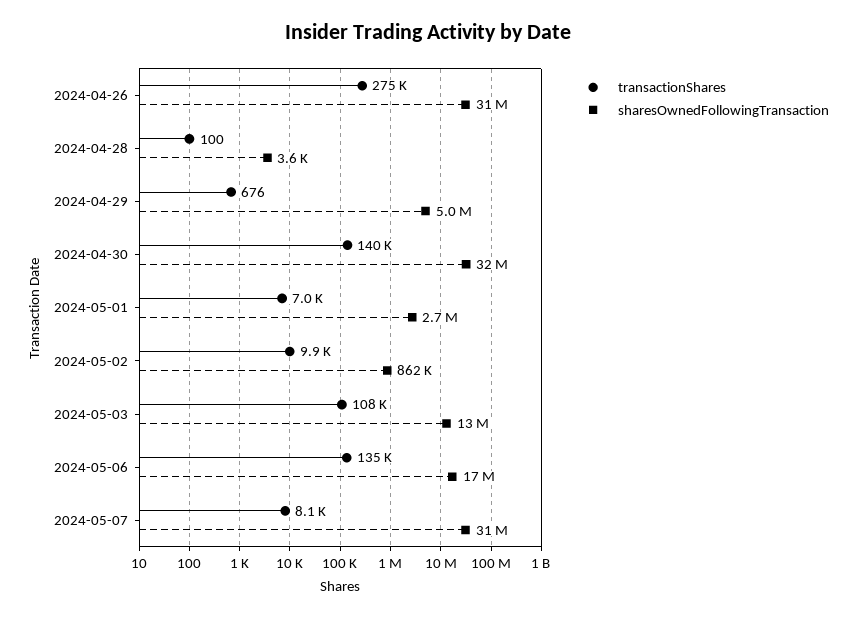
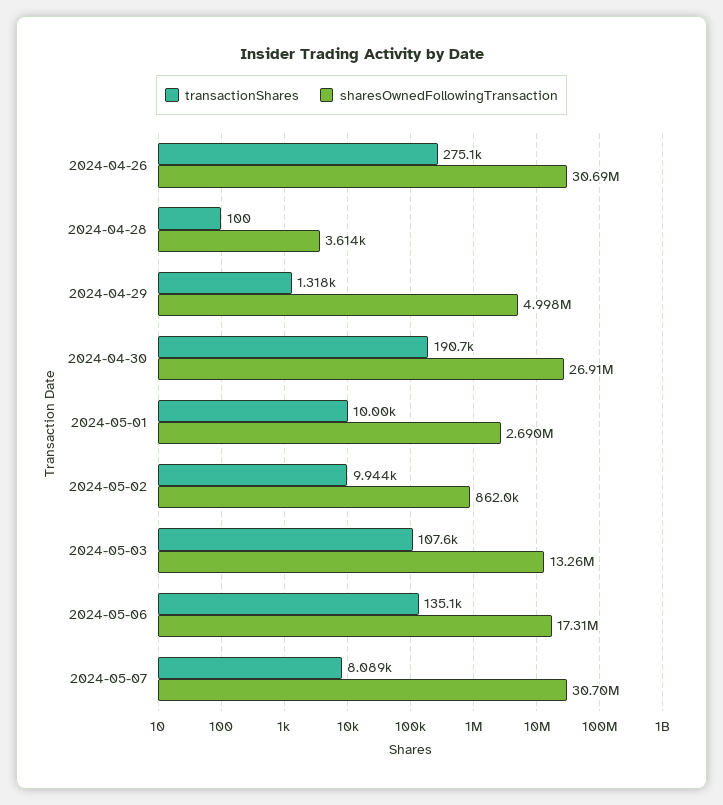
transactionShares, 2024-04-29: 676 -> 1318
transactionShares, 2024-04-30: 140000 -> 190700
sharesOwnedFollowingTransaction, 2024-04-30: 32000000 -> 26910000
transactionShares, 2024-05-01: 7000 -> 10000

